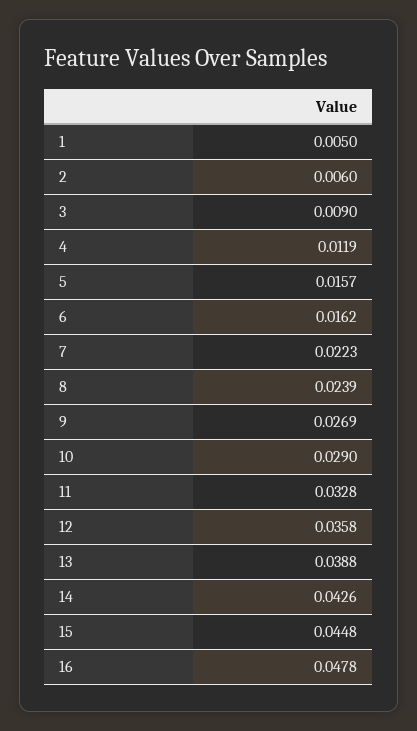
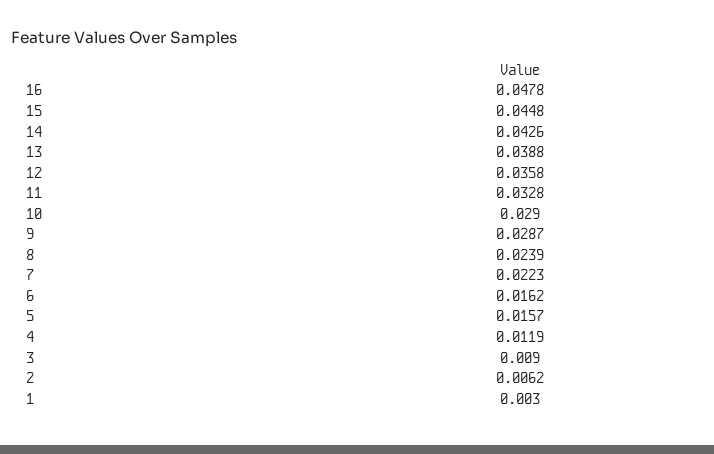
1: 0.005 -> 0.003
2: 0.006 -> 0.0062
9: 0.0269 -> 0.0287

